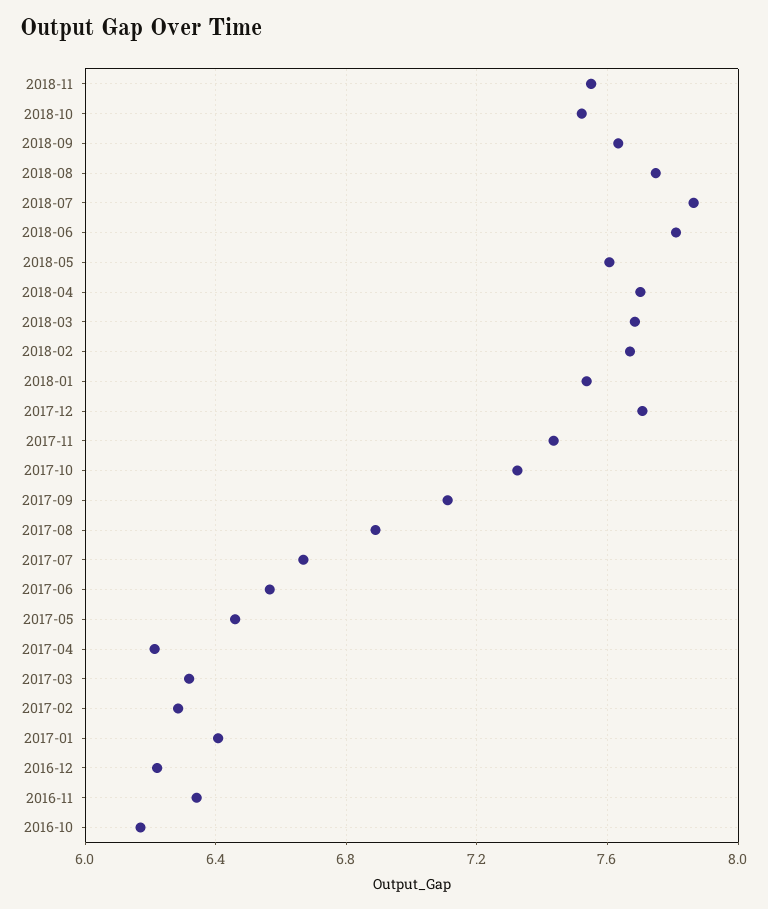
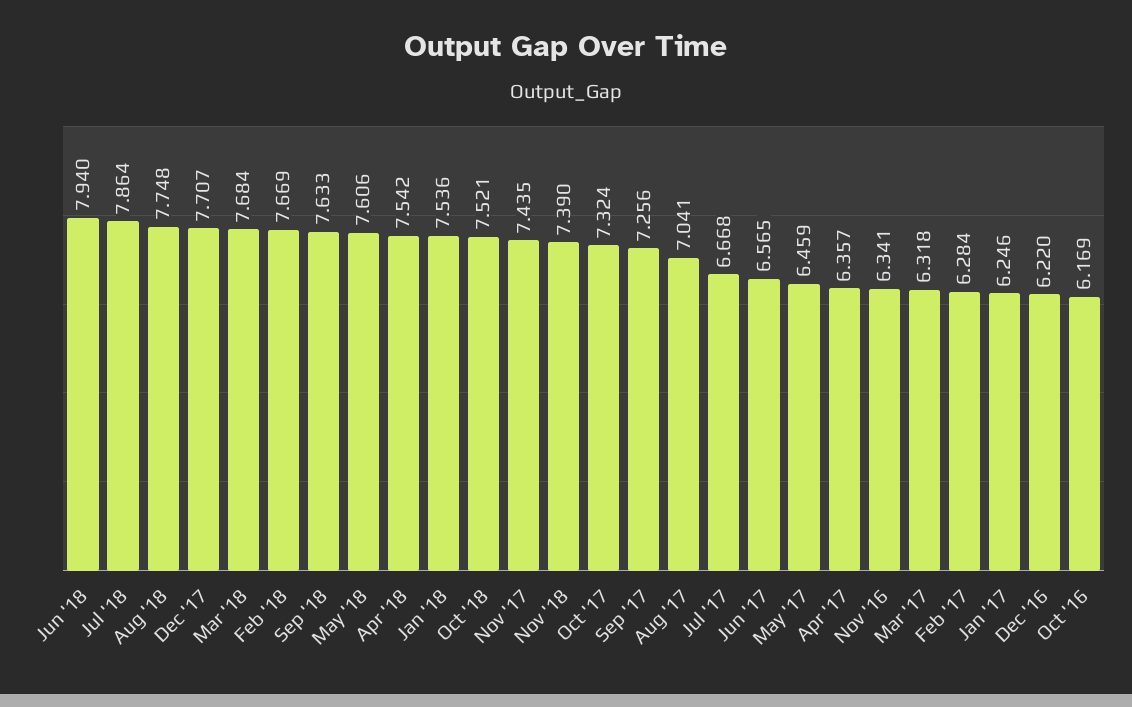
2018-11: 7.55 -> 7.39
2018-06: 7.8 -> 7.94
2018-04: 7.7 -> 7.542
2017-09: 7.1 -> 7.256
2017-08: 6.9 -> 7.041
2017-04: 6.2 -> 6.357
2017-01: 6.4 -> 6.246

